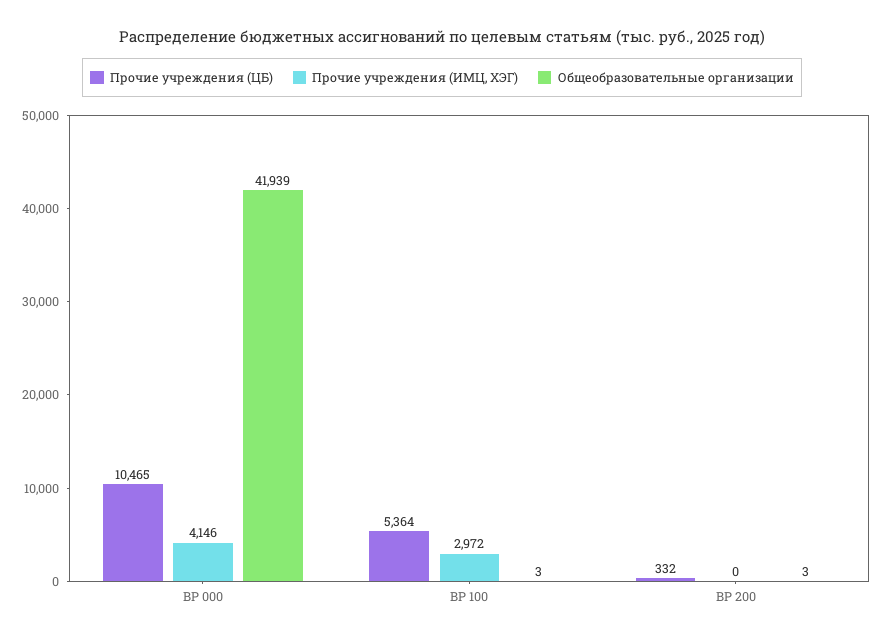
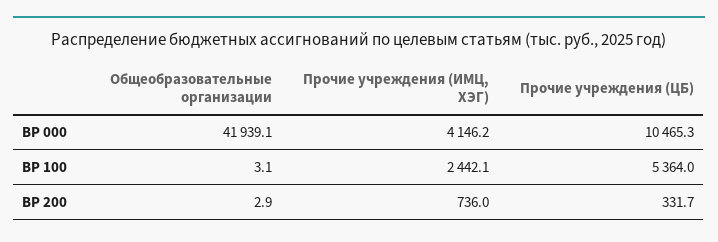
Прочие учреждения (ИМЦ, ХЭГ), ВР 100: 2972 -> 2442.1
Прочие учреждения (ИМЦ, ХЭГ), ВР 200: 0 -> 736

